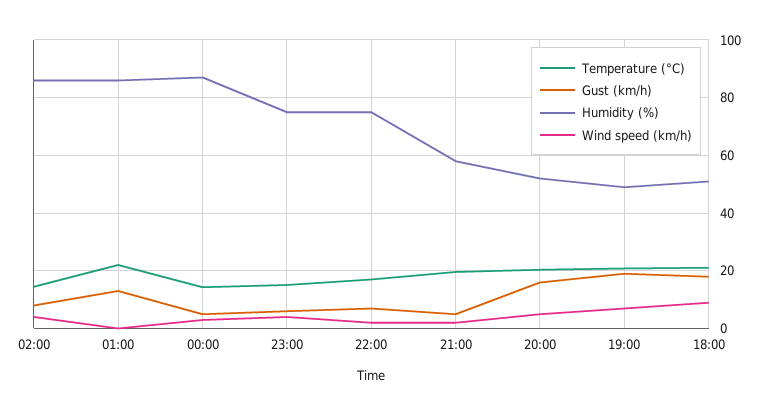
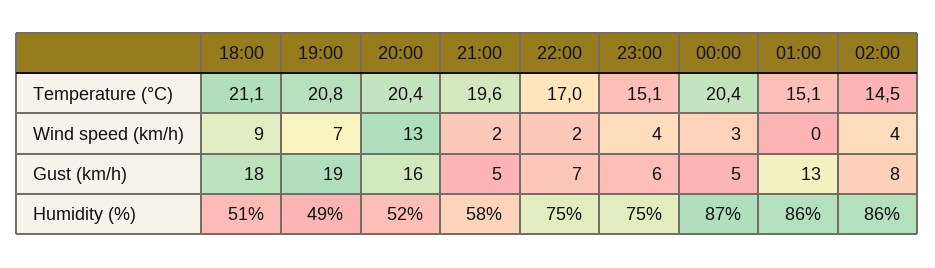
Temperature (°C), 01:00: 22.5 -> 15.1
Temperature (°C), 00:00: 15 -> 20.4
Wind speed (km/h), 20:00: 5 -> 13

